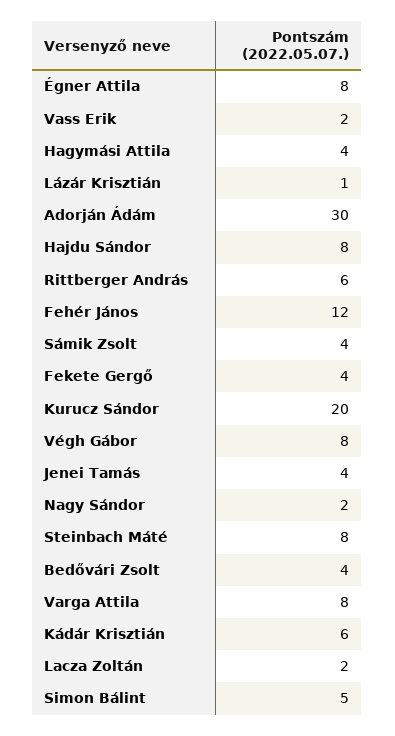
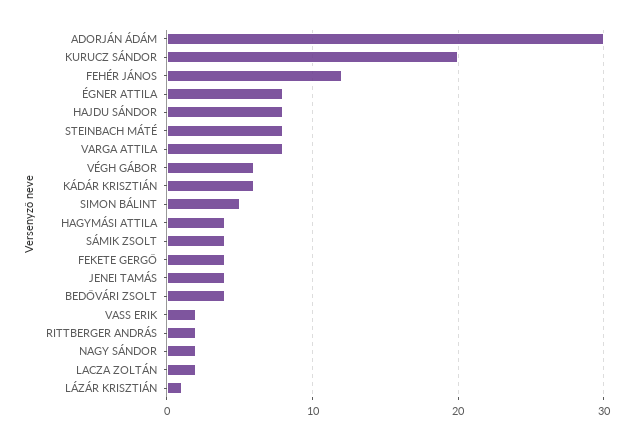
Rittberger András: 6 -> 2
Végh Gábor: 8 -> 6

